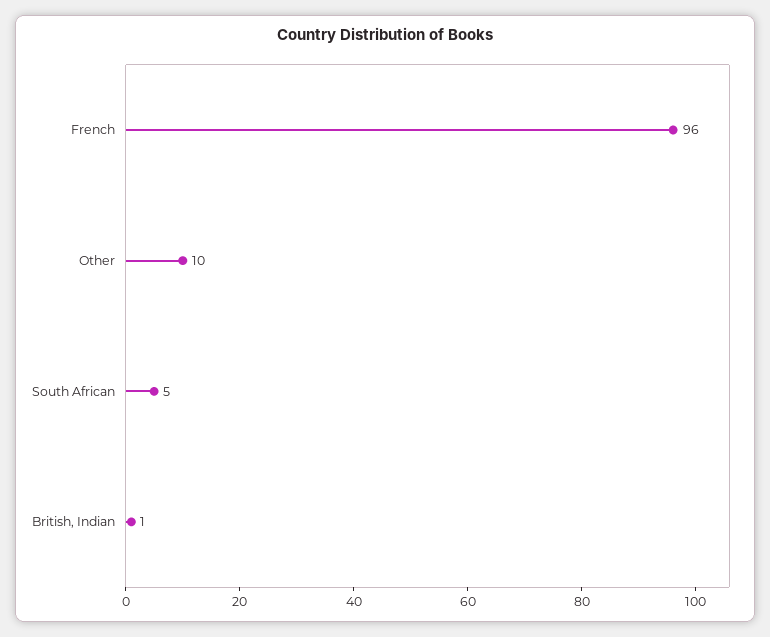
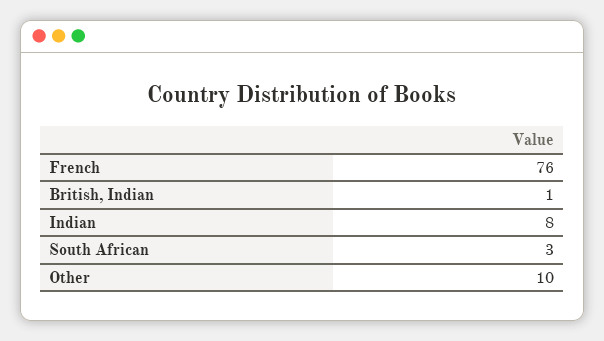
French: 96 -> 76
South African: 5 -> 3
Indian: none -> 8

